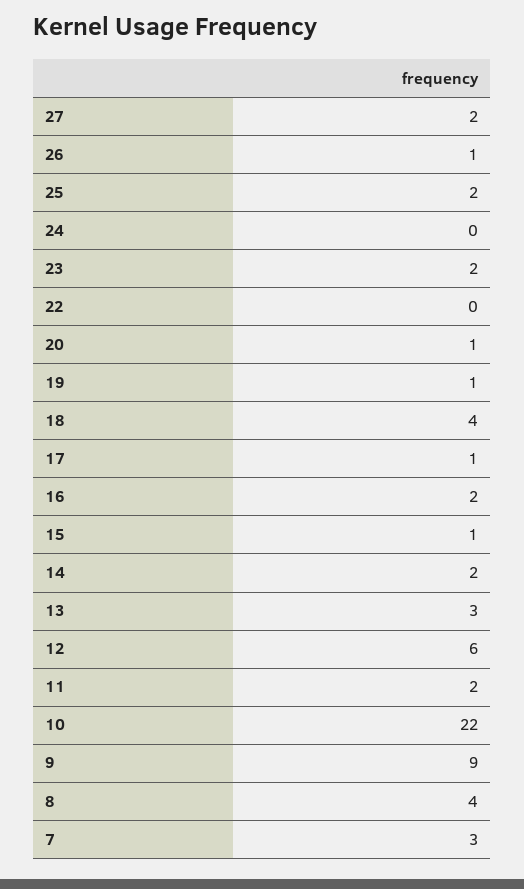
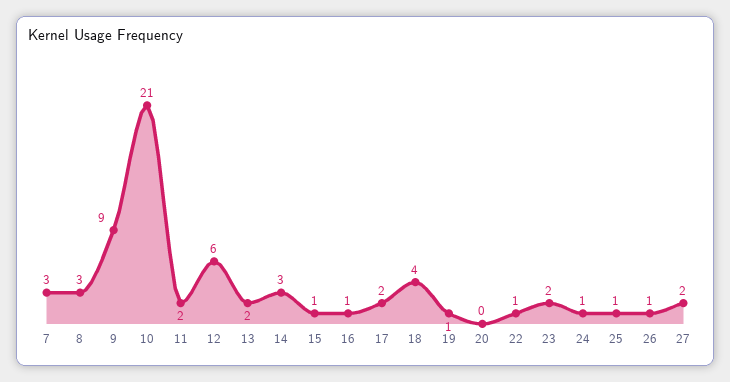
25: 2 -> 1
24: 0 -> 1
22: 0 -> 1
20: 1 -> 0
17: 1 -> 2
16: 2 -> 1
14: 2 -> 3
13: 3 -> 2
10: 22 -> 21
8: 4 -> 3

